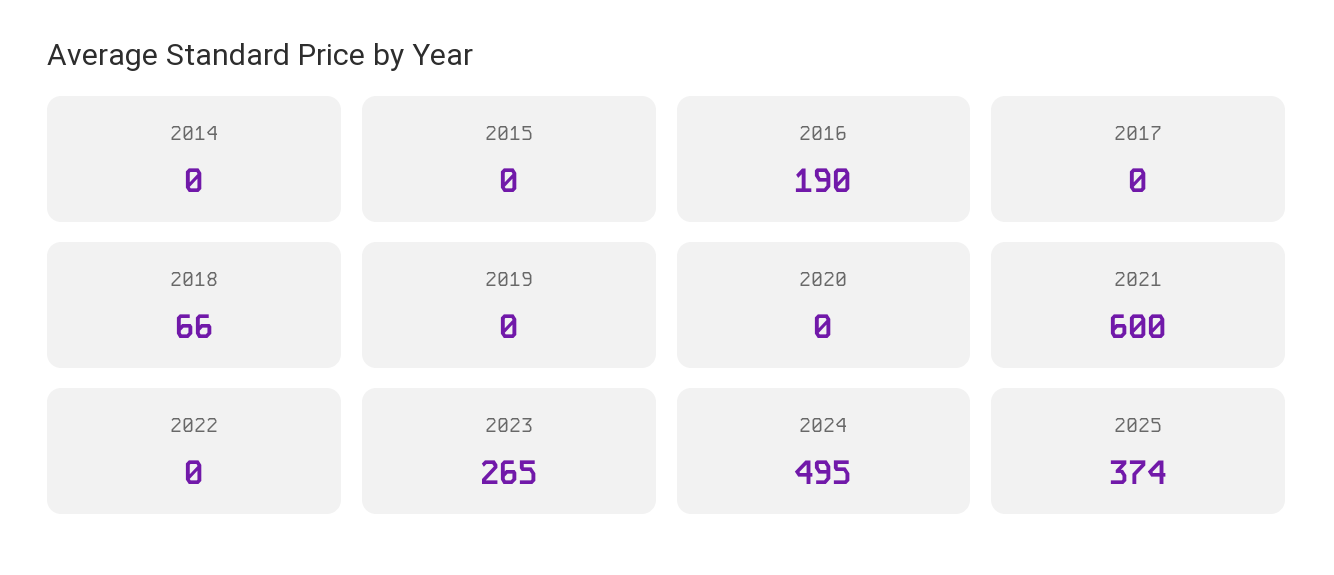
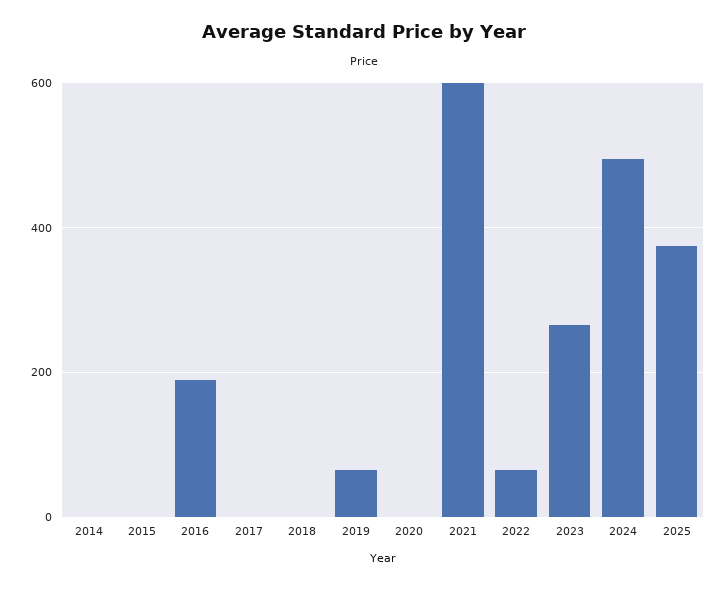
2018: 66 -> 0
2019: 0 -> 60
2022: 0 -> 60

